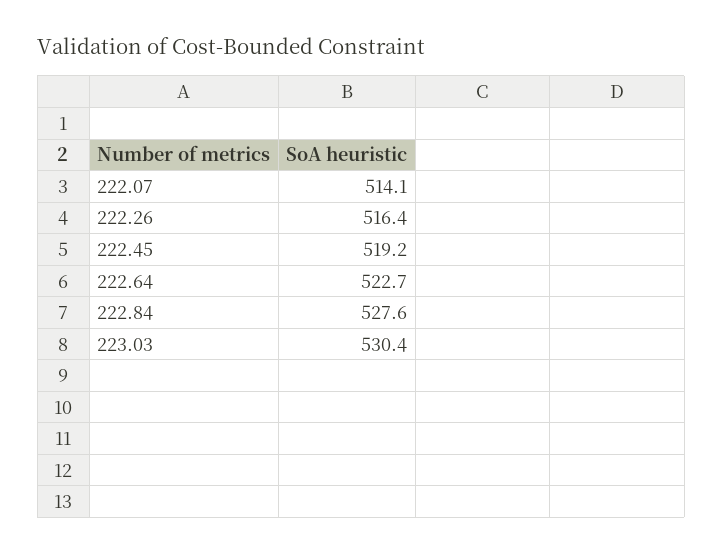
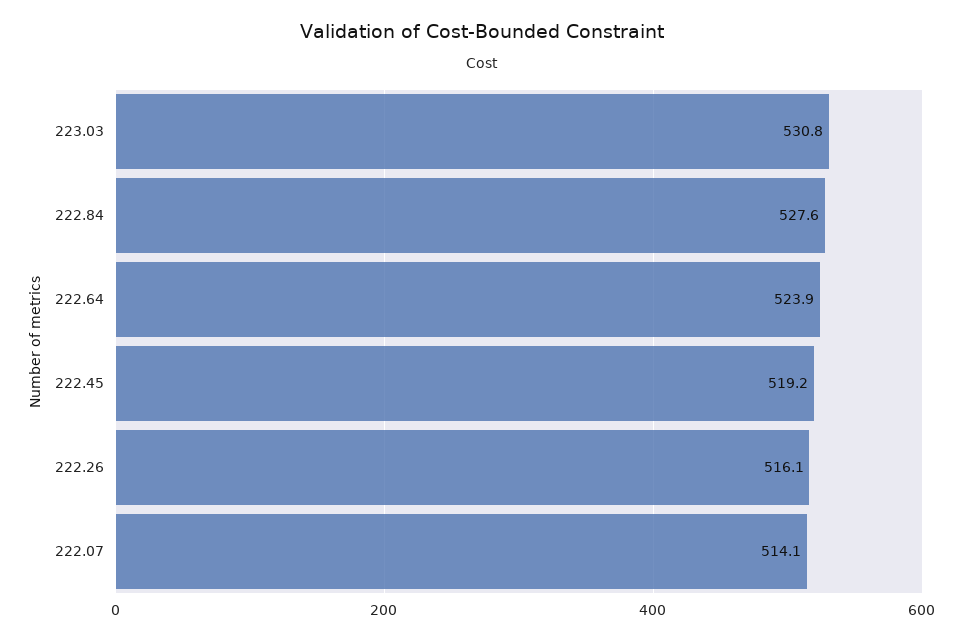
222.26: 516.4 -> 516.1
222.64: 522.7 -> 523.9
223.03: 530.4 -> 530.8

